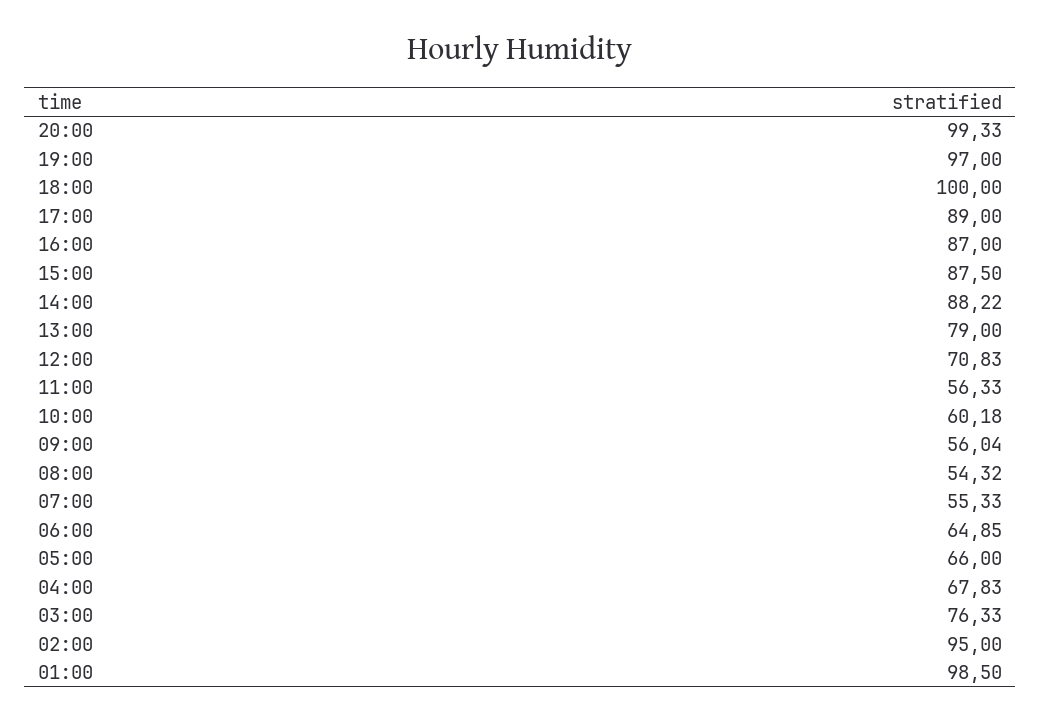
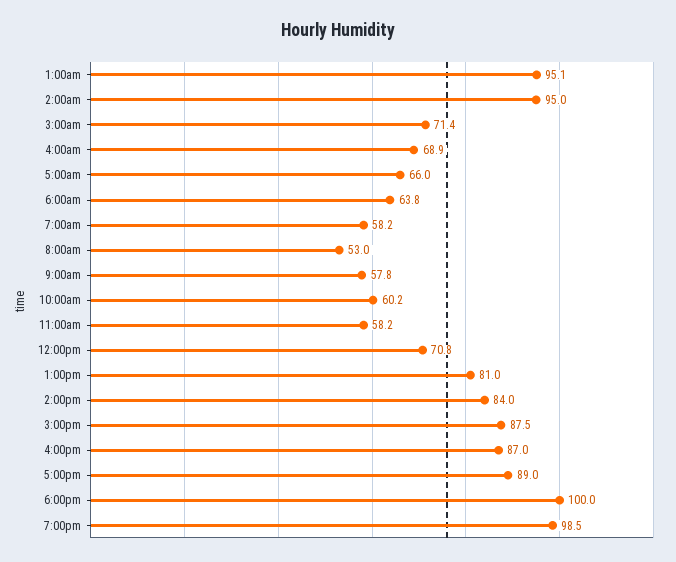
20:00: 99.33 -> none
19:00: 97 -> 98.5
14:00: 88.22 -> 84
13:00: 79 -> 81
11:00: 56.33 -> 58.2
09:00: 56.04 -> 57.8
08:00: 54.32 -> 53
07:00: 55.33 -> 58.2
06:00: 64.85 -> 63.8
04:00: 67.83 -> 68.9
03:00: 76.33 -> 71.4
01:00: 98.5 -> 95.1

